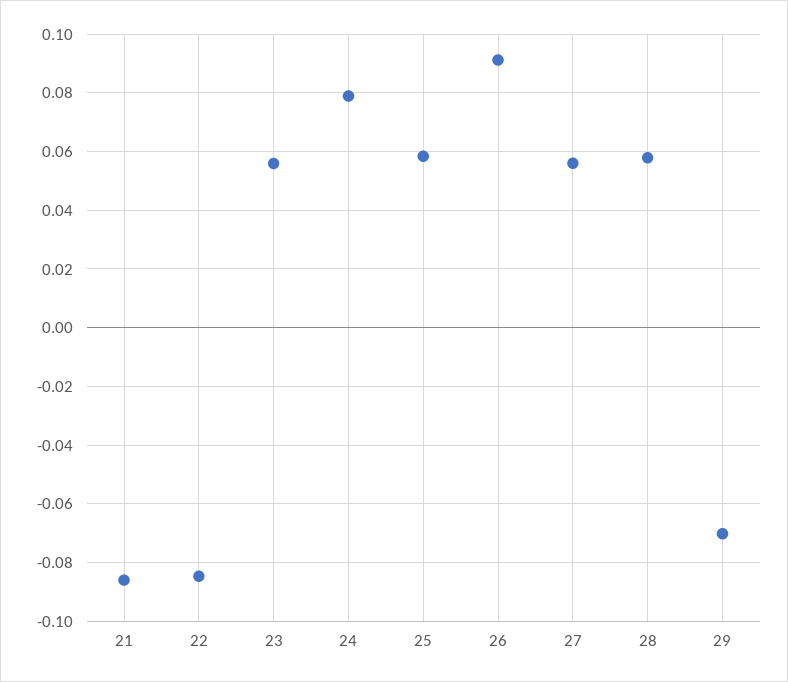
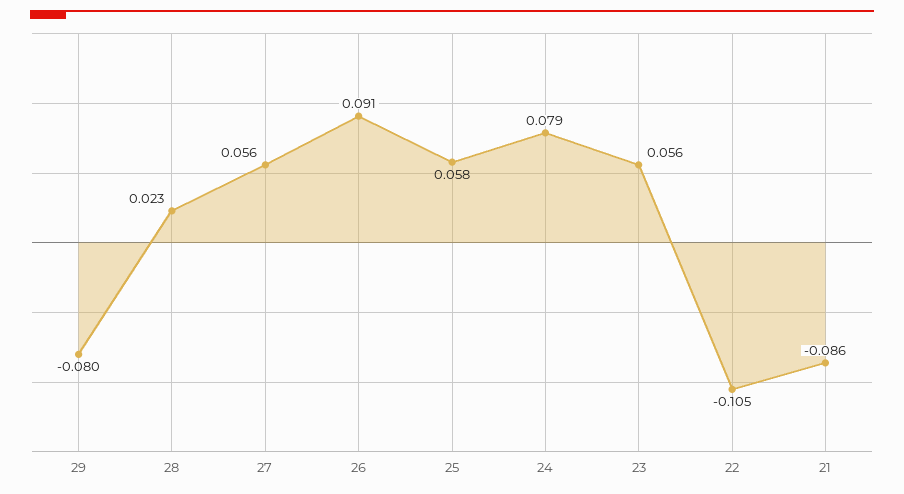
22: -0.085 -> -0.105
28: 0.0575 -> 0.023
29: -0.07 -> -0.08

